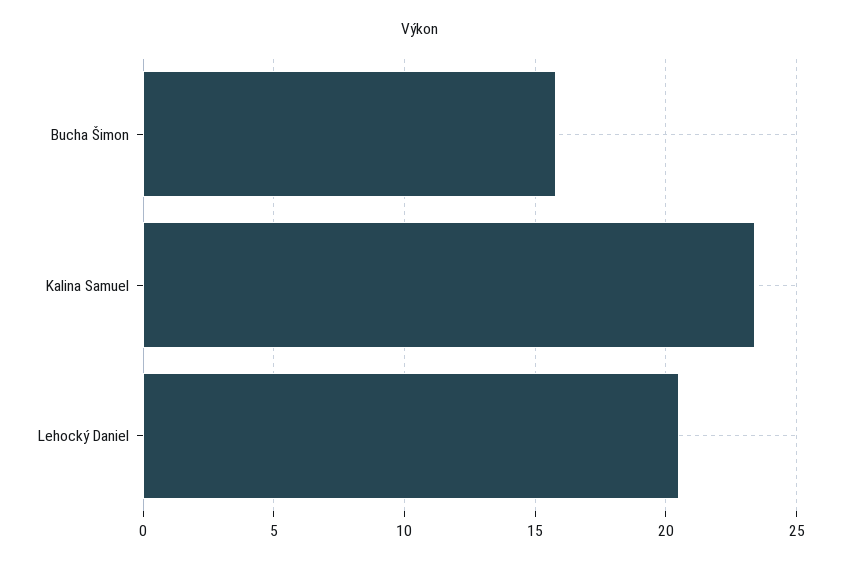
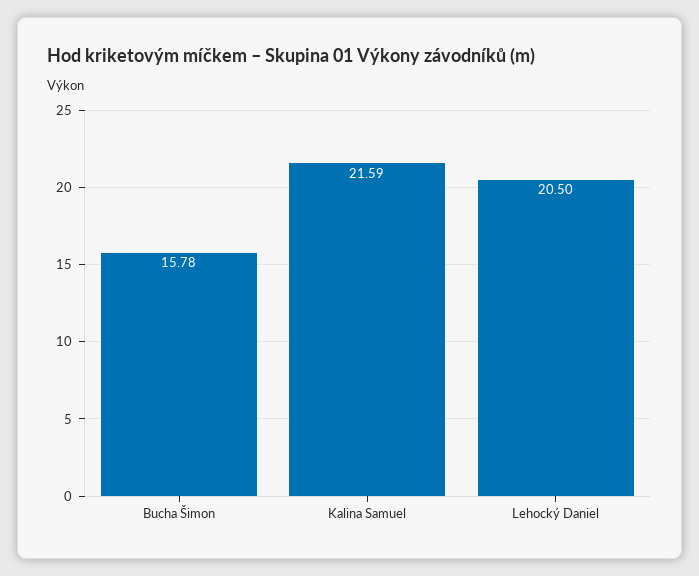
Kalina Samuel: 23.5 -> 21.59

